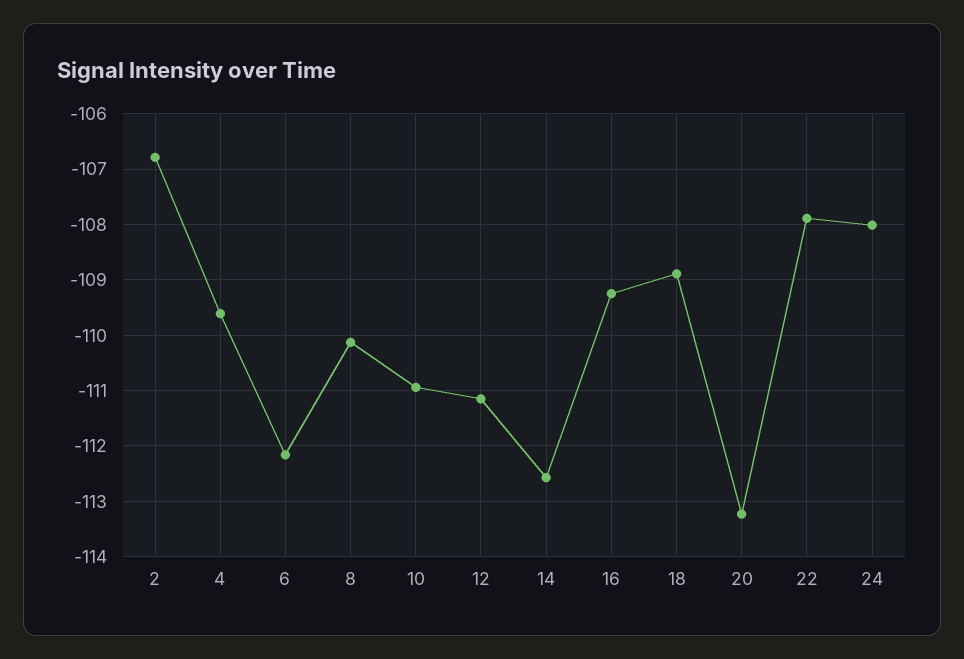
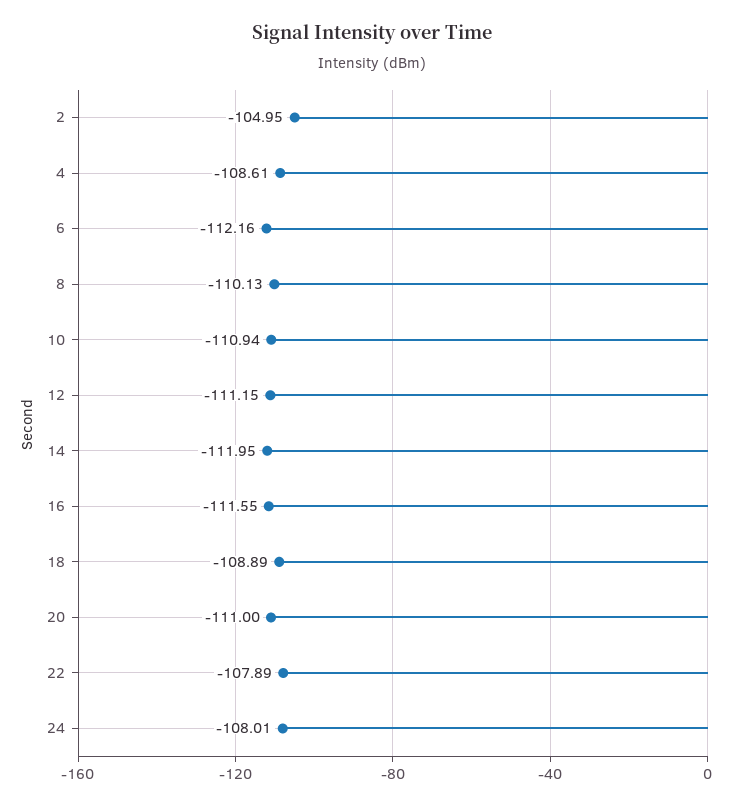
2: -106.8 -> -104.95
4: -109.6 -> -108.61
14: -112.6 -> -111.95
16: -109.2 -> -111.55
20: -113.2 -> -111

